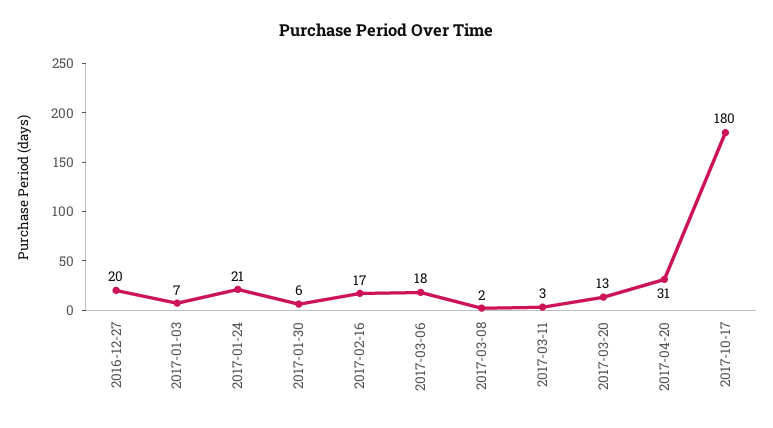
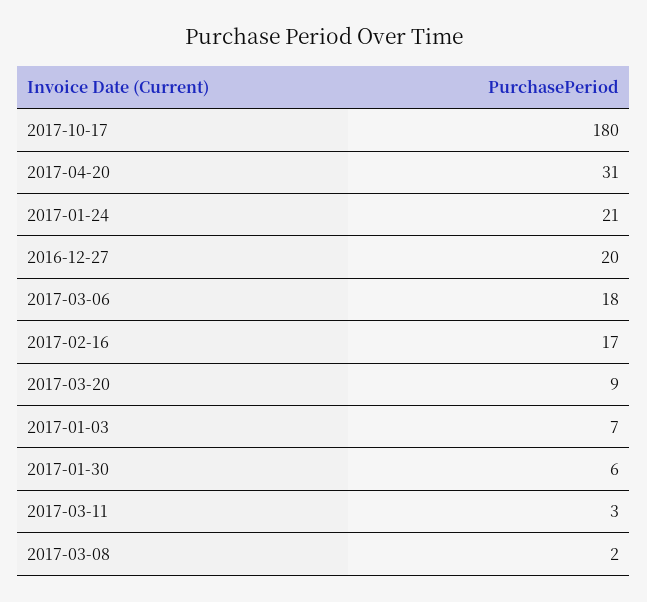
2017-03-20: 13 -> 9

